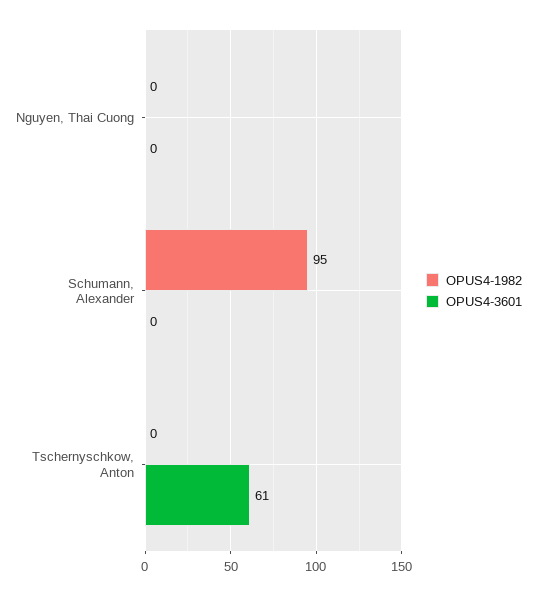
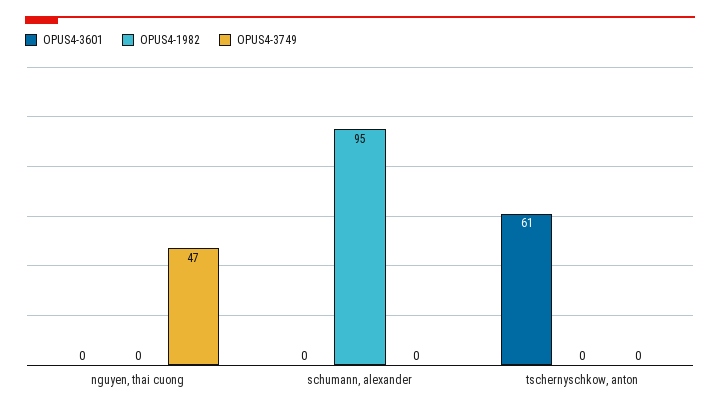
OPUS4-3749, Nguyen, Thai Cuong: none -> 47
OPUS4-3749, Schumann, Alexander: none -> 0
OPUS4-3749, Tschernyschkow, Anton: none -> 0

